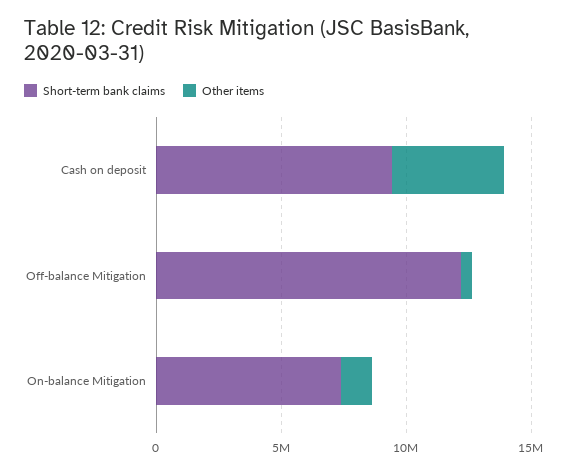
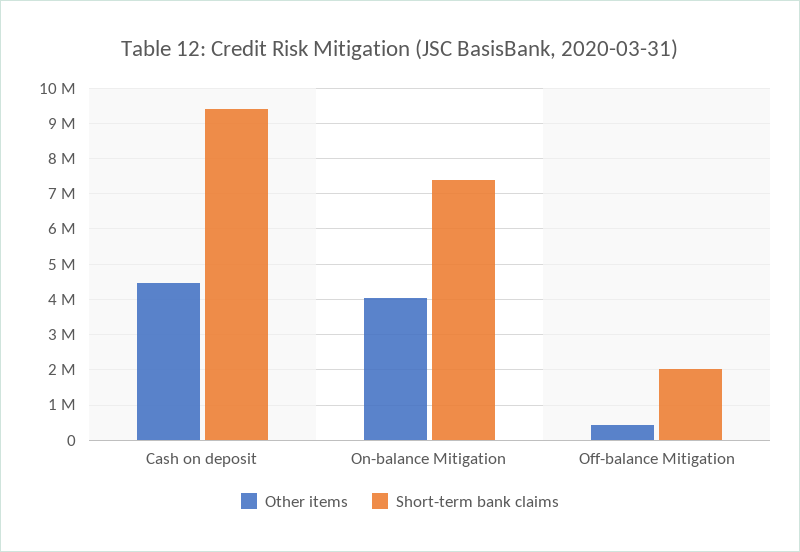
Short-term bank claims, Off-balance Mitigation: 12000000 -> 2000000
Other items, On-balance Mitigation: 1000000 -> 4000000

